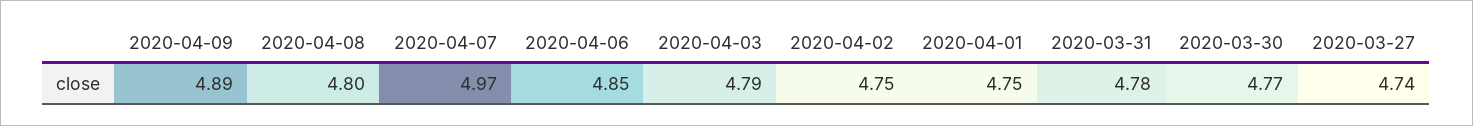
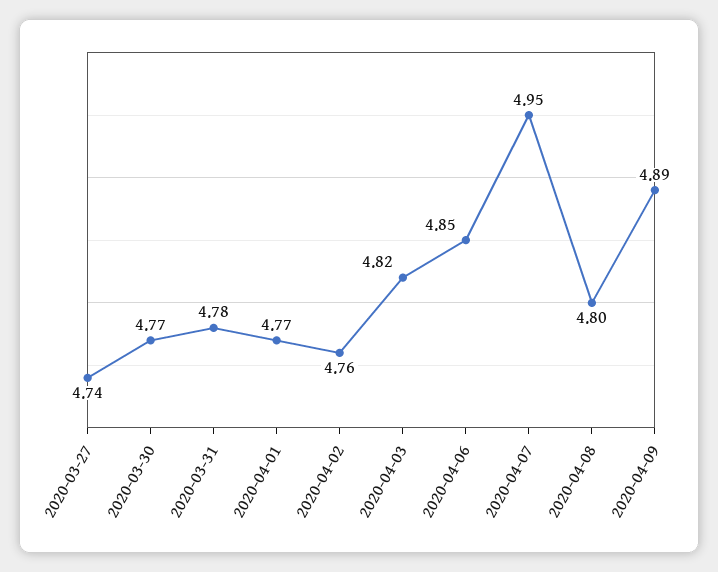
2020-04-07: 4.97 -> 4.95
2020-04-03: 4.79 -> 4.82
2020-04-02: 4.75 -> 4.76
2020-04-01: 4.75 -> 4.77

